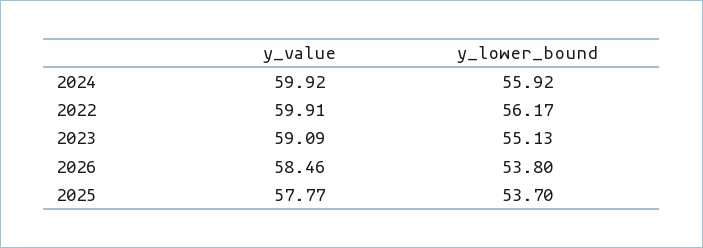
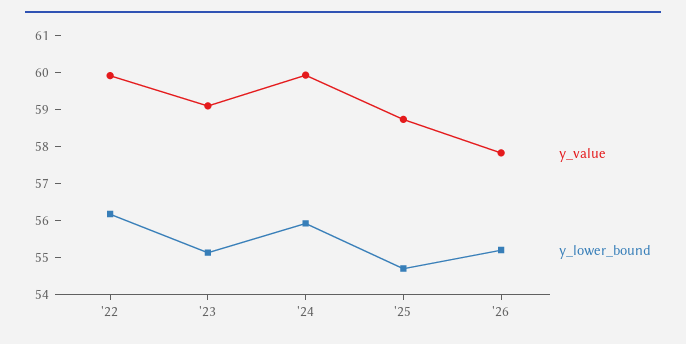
y_value, 2026: 58.46 -> 57.75
y_lower_bound, 2026: 53.8 -> 55.25
y_value, 2025: 57.77 -> 58.75
y_lower_bound, 2025: 53.7 -> 54.75

